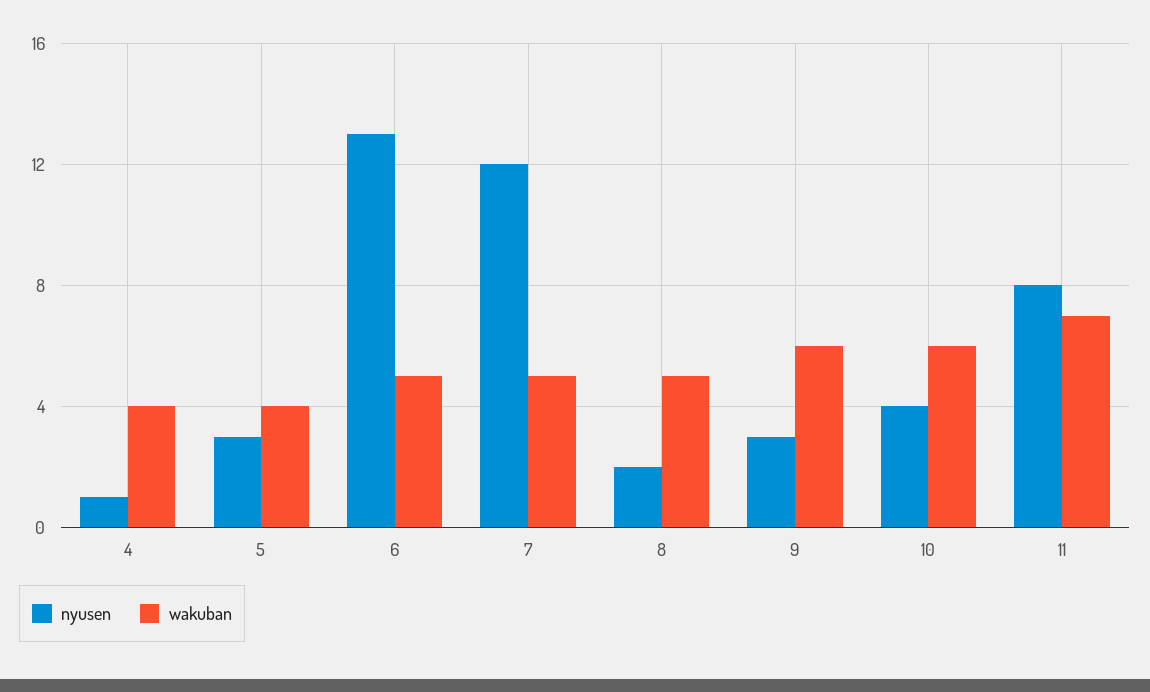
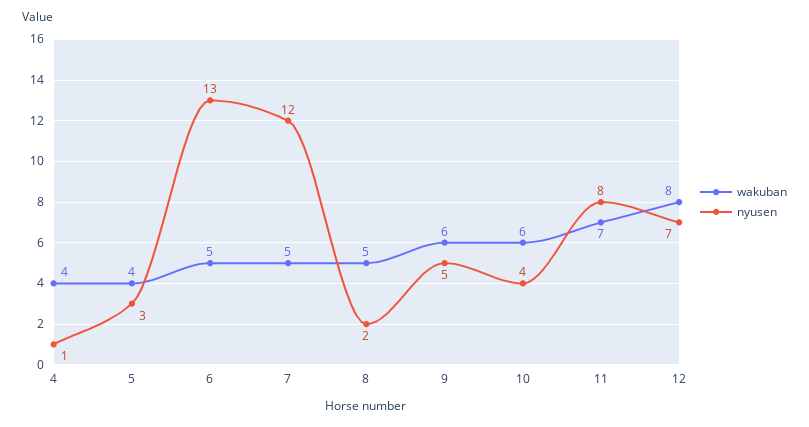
nyusen, 9: 3 -> 5
wakuban, 12: none -> 8
nyusen, 12: none -> 7

